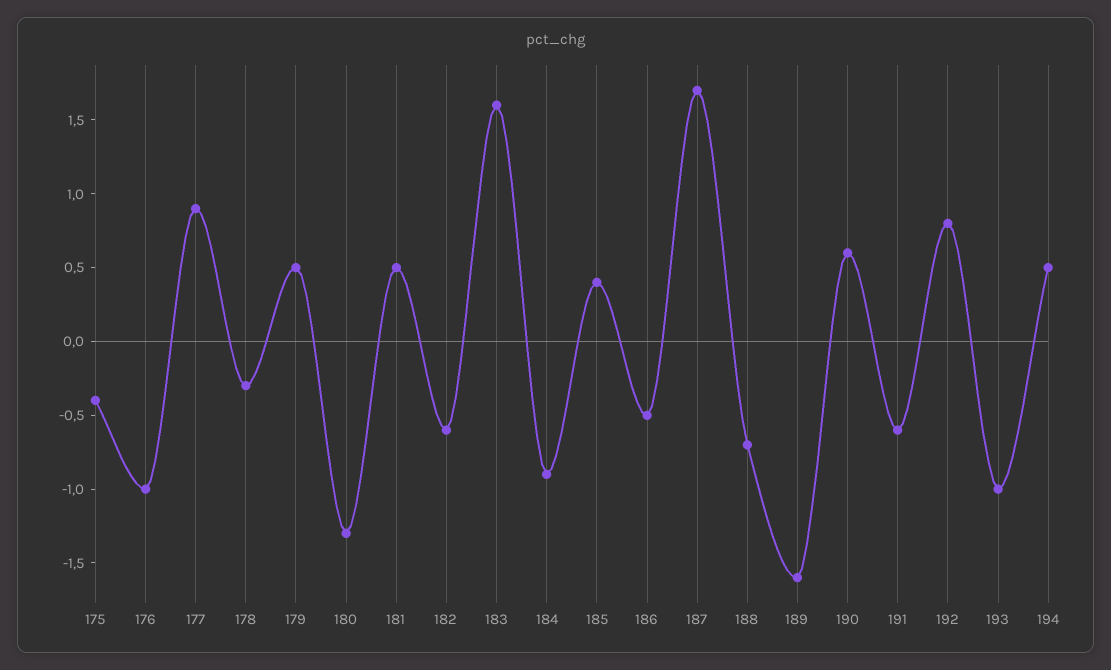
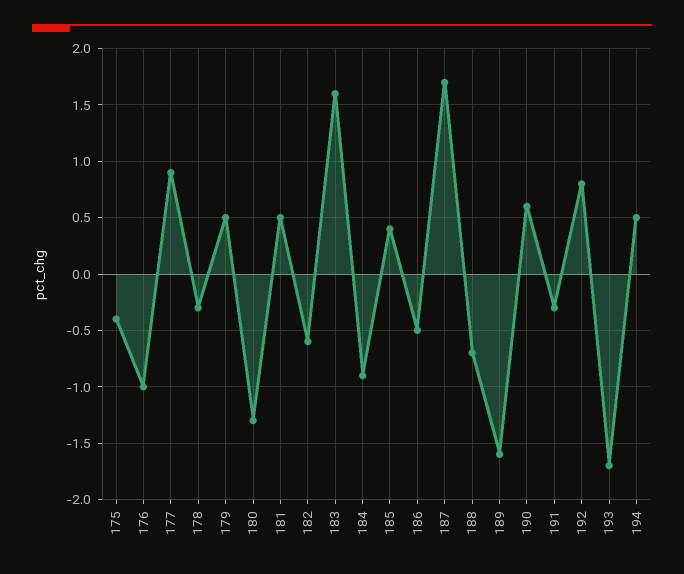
191: -0.6 -> -0.3
193: -1 -> -1.7

